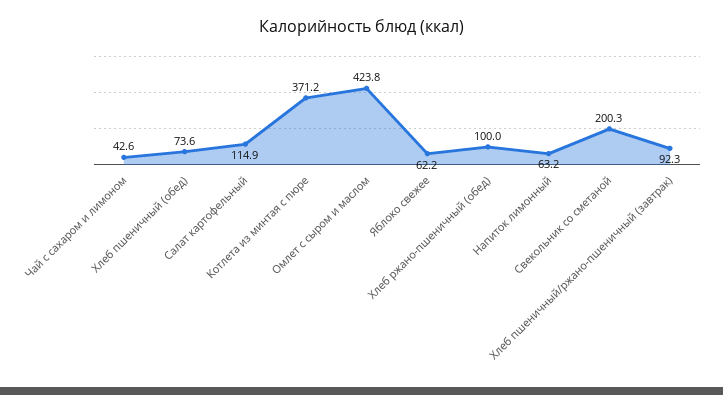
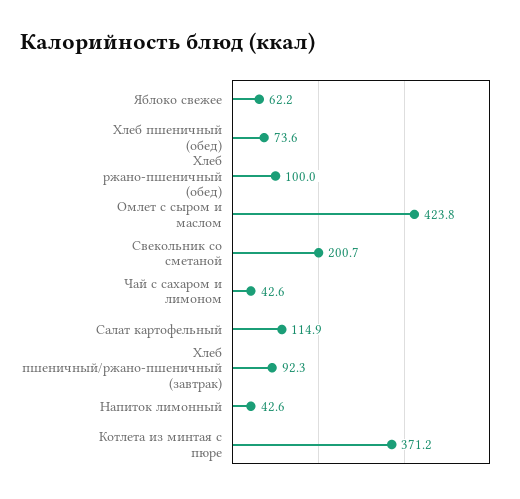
Напиток лимонный: 63.2 -> 42.6
Свекольник со сметаной: 200.3 -> 200.7

